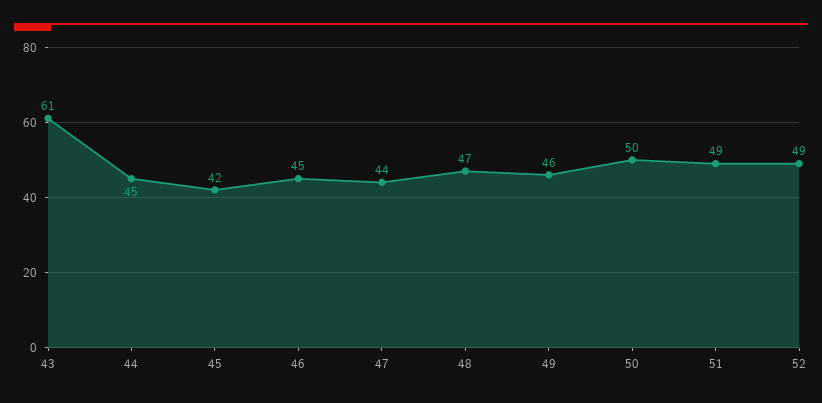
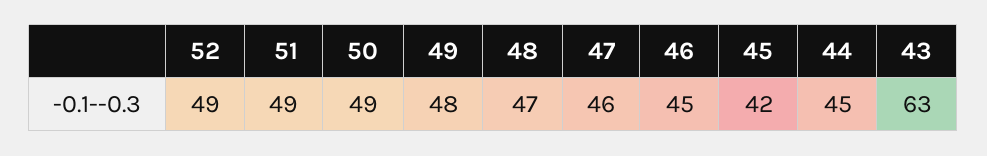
43: 61 -> 63
47: 44 -> 46
49: 46 -> 48
50: 50 -> 49

